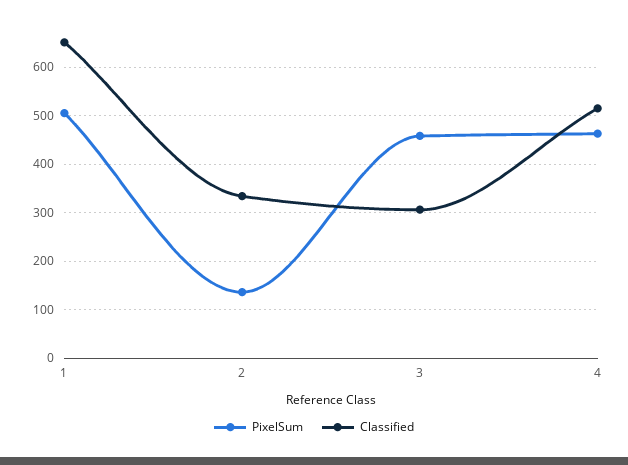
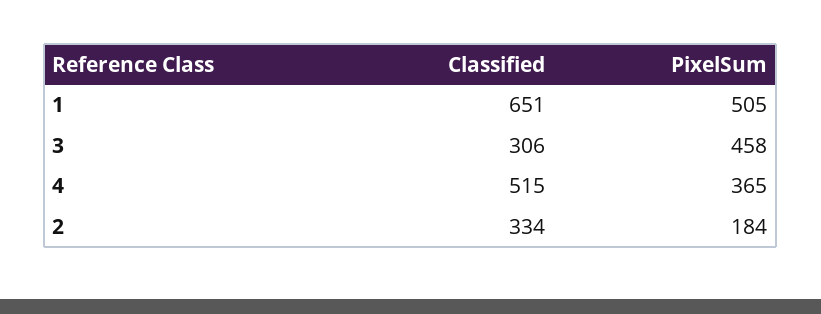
PixelSum, 2: 140 -> 184
PixelSum, 4: 460 -> 365

